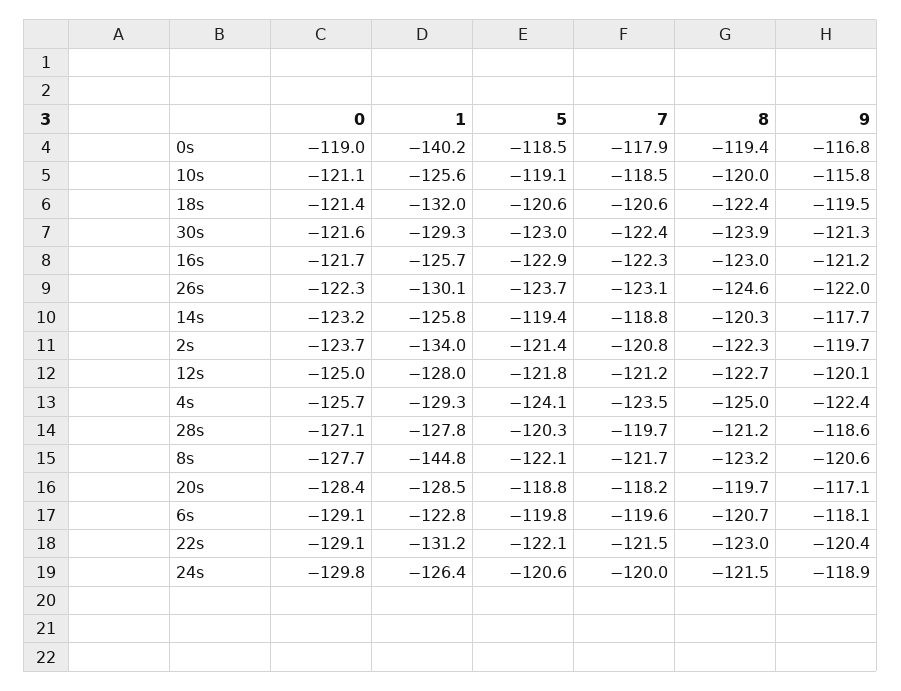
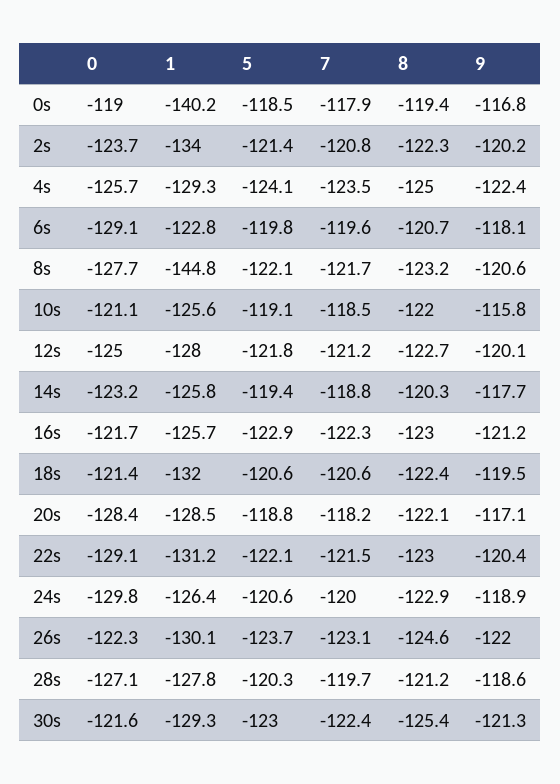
8, 10s: -120 -> -122
8, 30s: -123.9 -> -125.4
9, 2s: -119.7 -> -120.2
8, 20s: -119.7 -> -122.1
8, 24s: -121.5 -> -122.9

